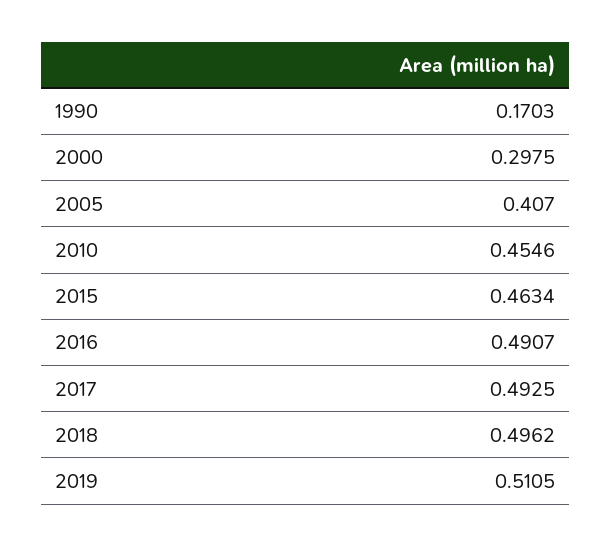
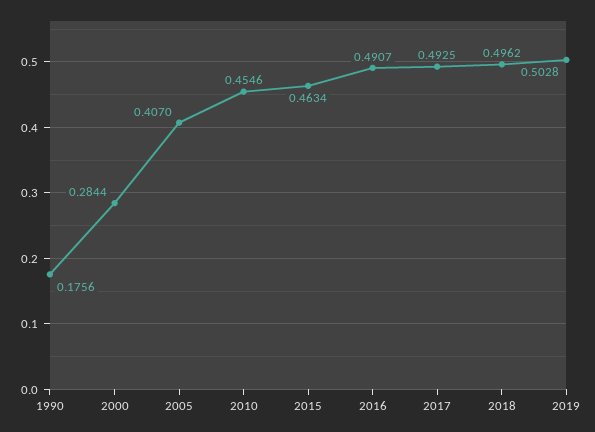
1990: 0.1703 -> 0.1756
2000: 0.2975 -> 0.2844
2019: 0.5105 -> 0.5028

